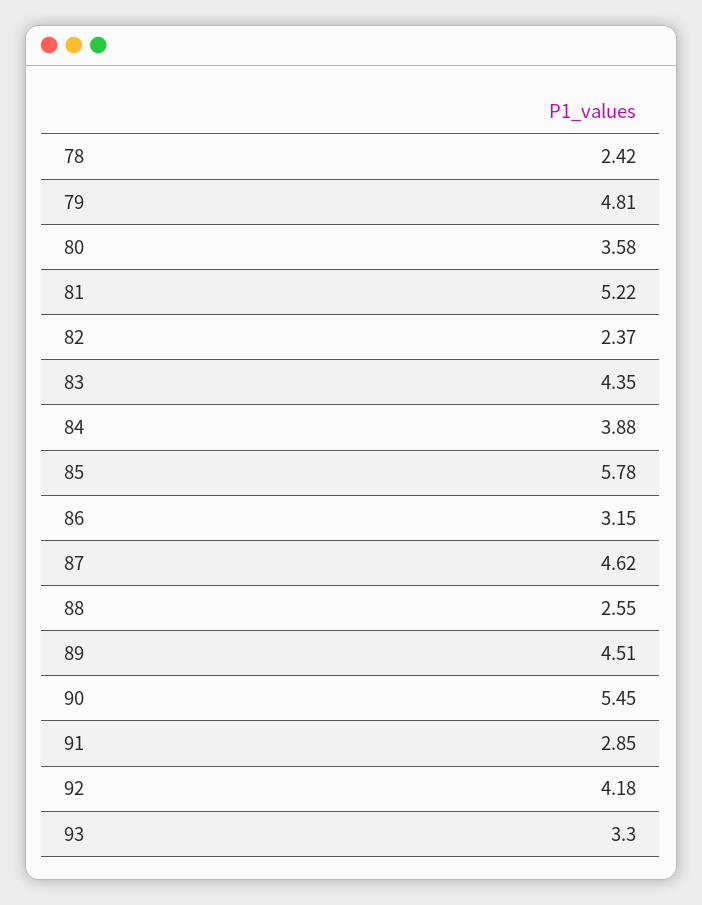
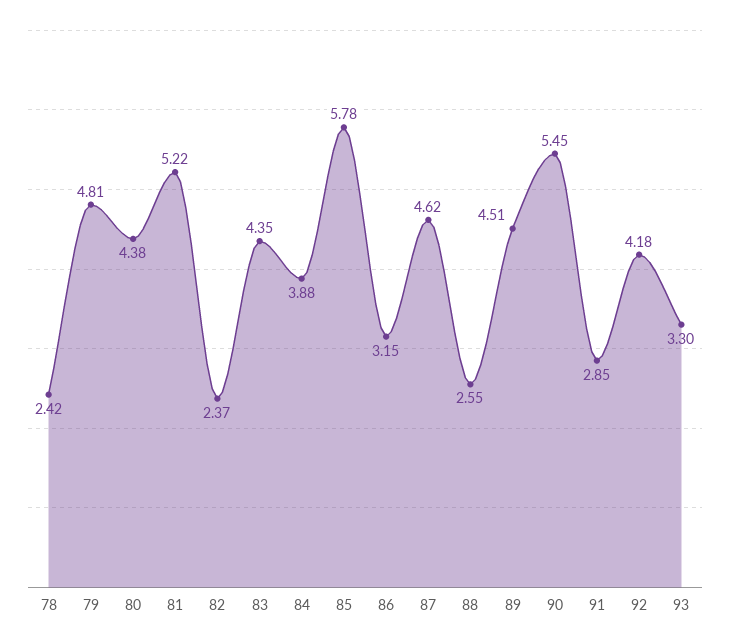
80: 3.58 -> 4.38

